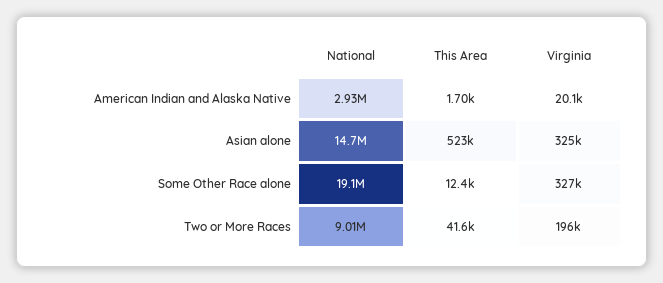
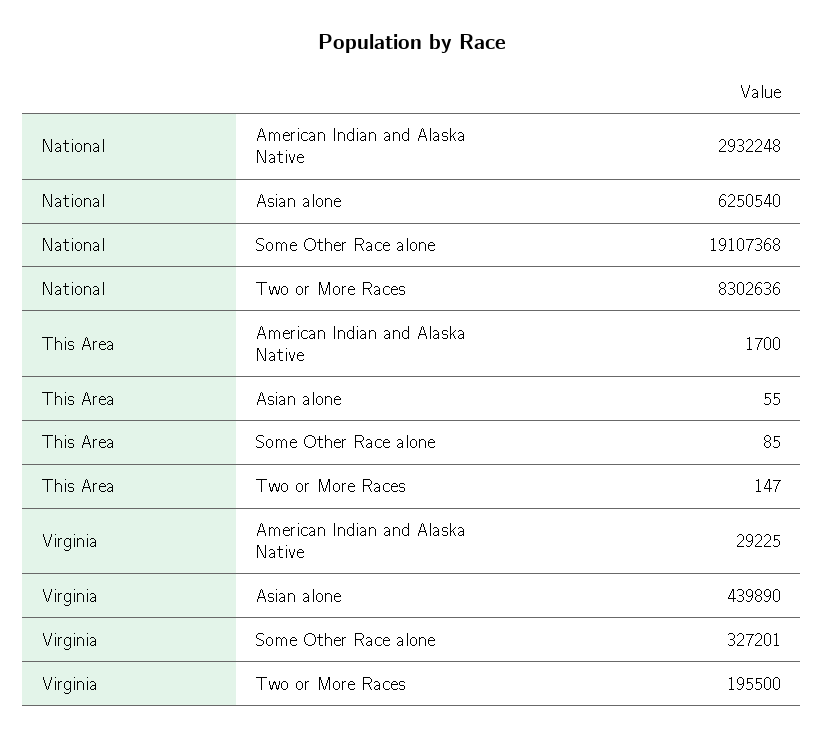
Virginia, American Indian and Alaska Native: 20100 -> 29225
National, Asian alone: 14700000 -> 6250540
This Area, Asian alone: 523000 -> 55
Virginia, Asian alone: 325000 -> 439890
This Area, Some Other Race alone: 12400 -> 85
National, Two or More Races: 9010000 -> 8302636
This Area, Two or More Races: 41600 -> 147

